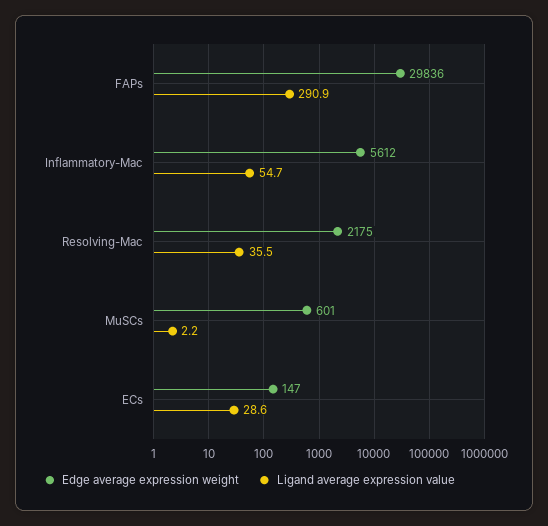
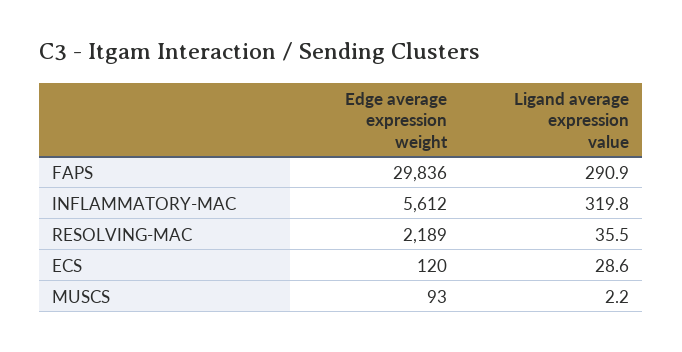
Ligand average expression value, Inflammatory-Mac: 54.7 -> 319.8
Edge average expression weight, Resolving-Mac: 2175 -> 2189
Edge average expression weight, MuSCs: 601 -> 93
Edge average expression weight, ECs: 147 -> 120

